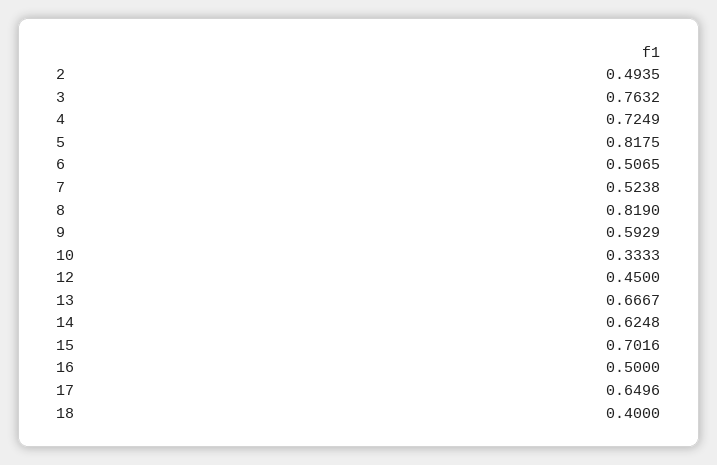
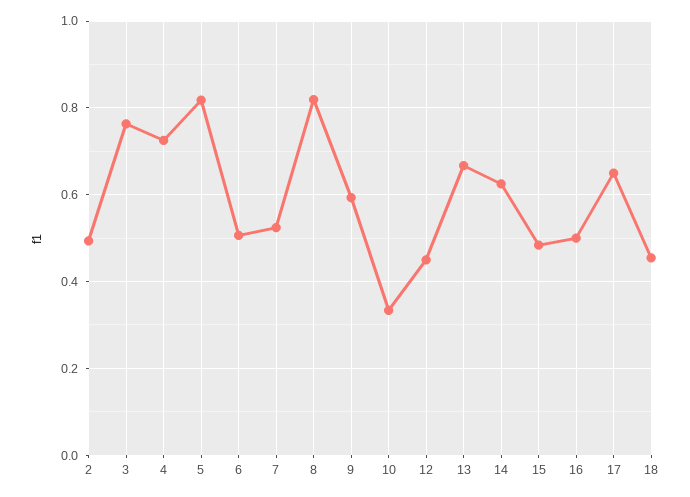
15: 0.7016 -> 0.48
18: 0.4 -> 0.46

